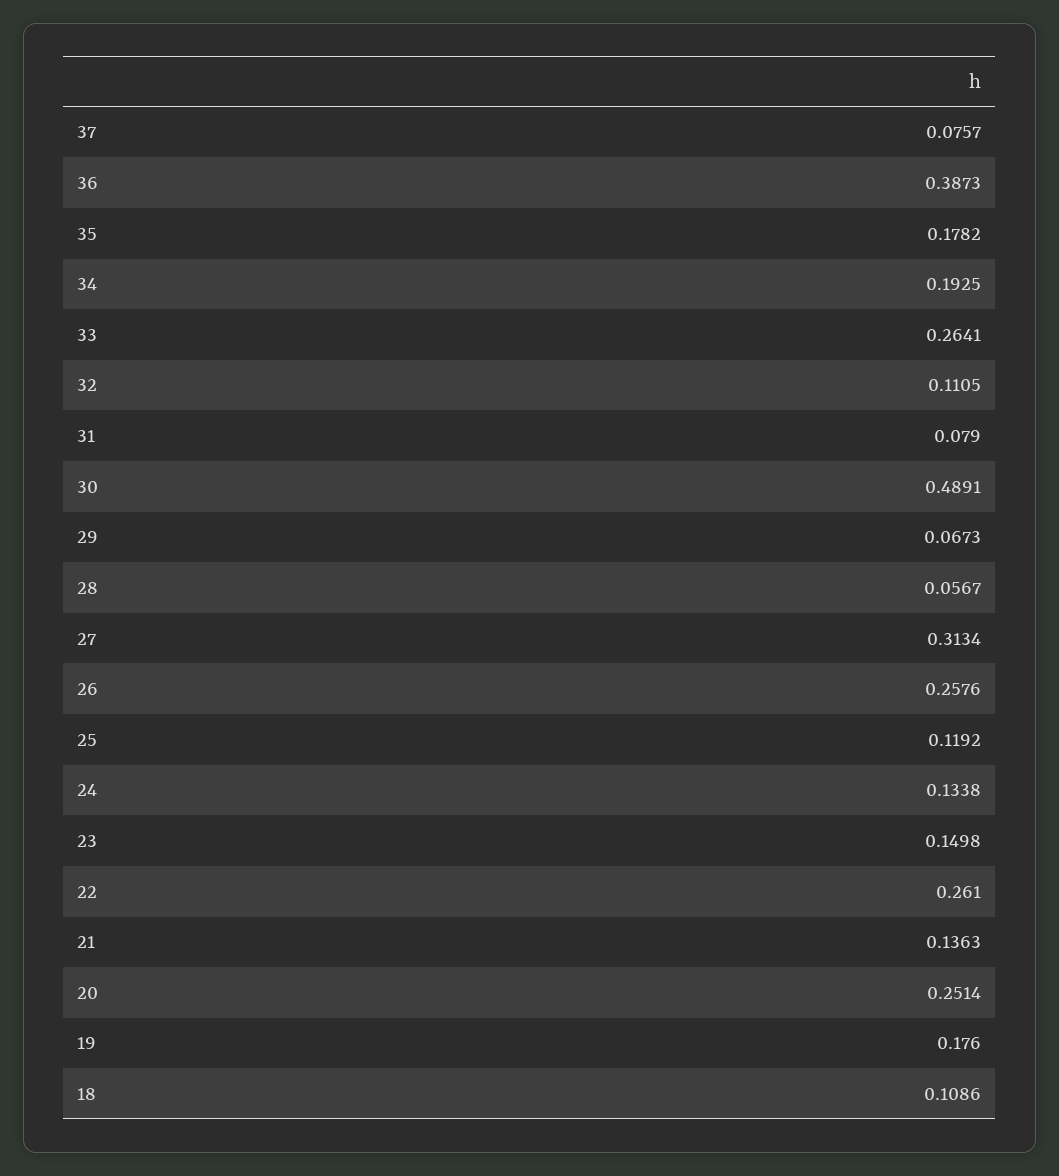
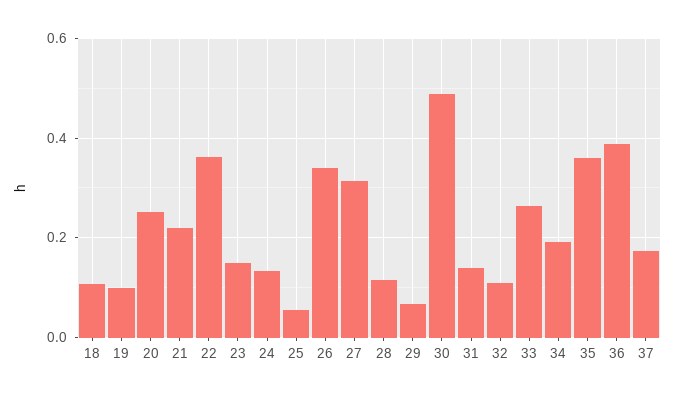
37: 0.0757 -> 0.18
35: 0.1782 -> 0.36
31: 0.079 -> 0.14
28: 0.0567 -> 0.12
26: 0.2576 -> 0.34
25: 0.1192 -> 0.06
22: 0.261 -> 0.36
21: 0.1363 -> 0.22
19: 0.176 -> 0.1

